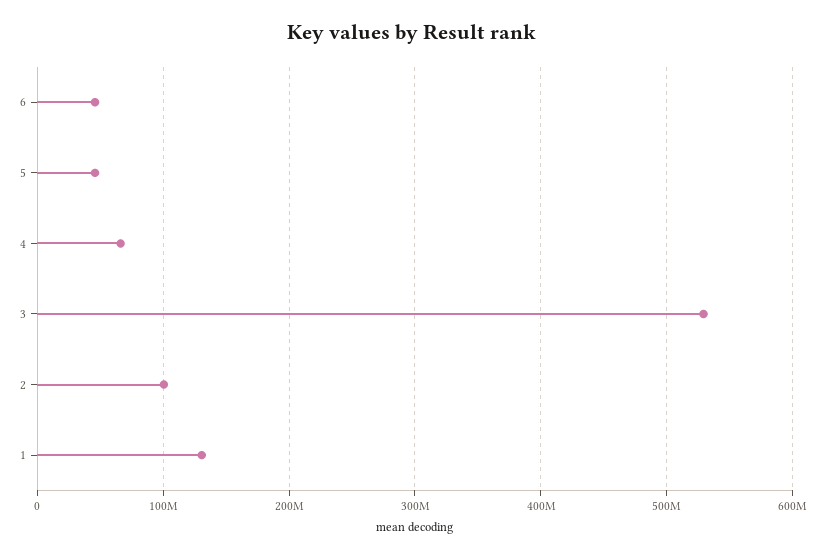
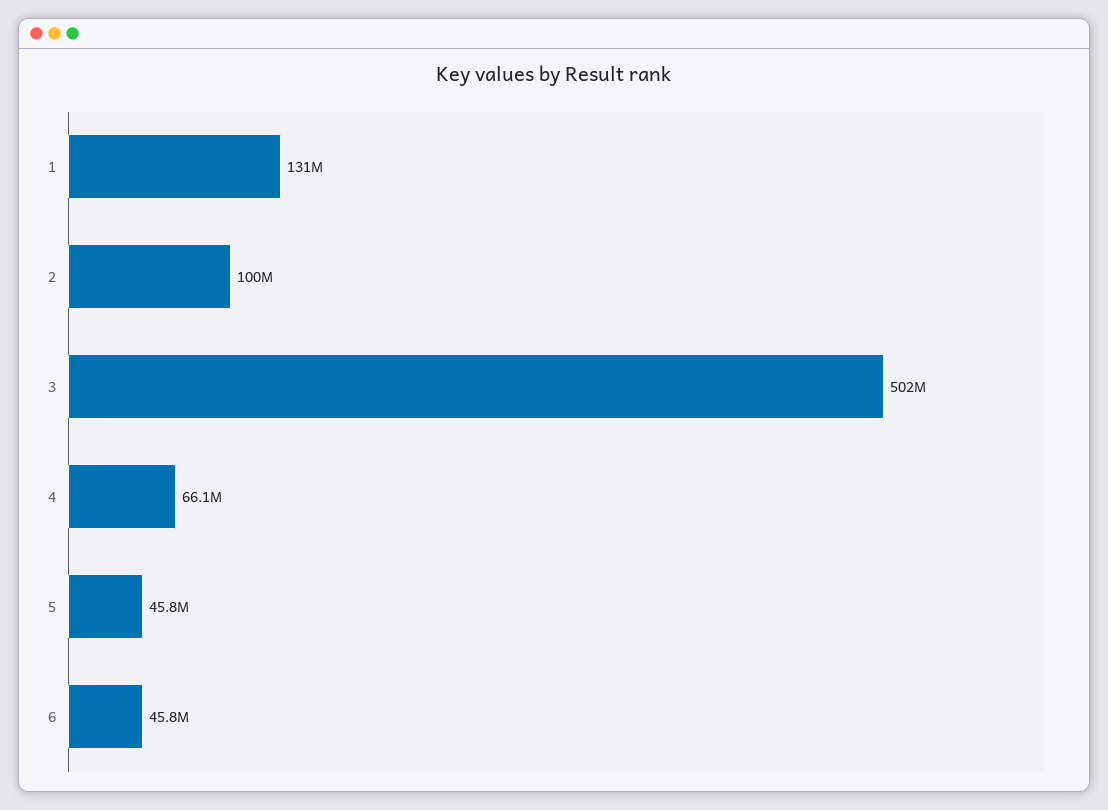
3: 530000000 -> 502000000

